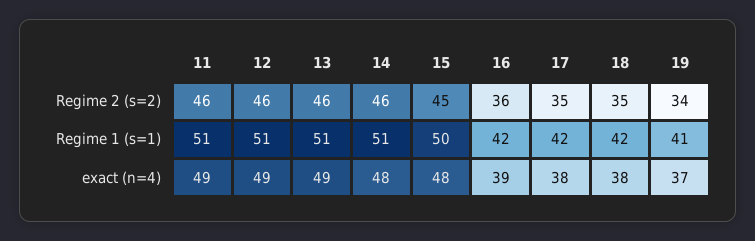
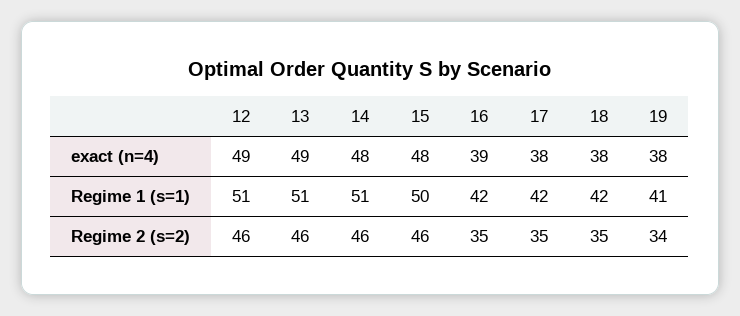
11, Regime 2 (s=2): 46 -> none
15, Regime 2 (s=2): 45 -> 46
16, Regime 2 (s=2): 36 -> 35
11, Regime 1 (s=1): 51 -> none
11, exact (n=4): 49 -> none
19, exact (n=4): 37 -> 38

